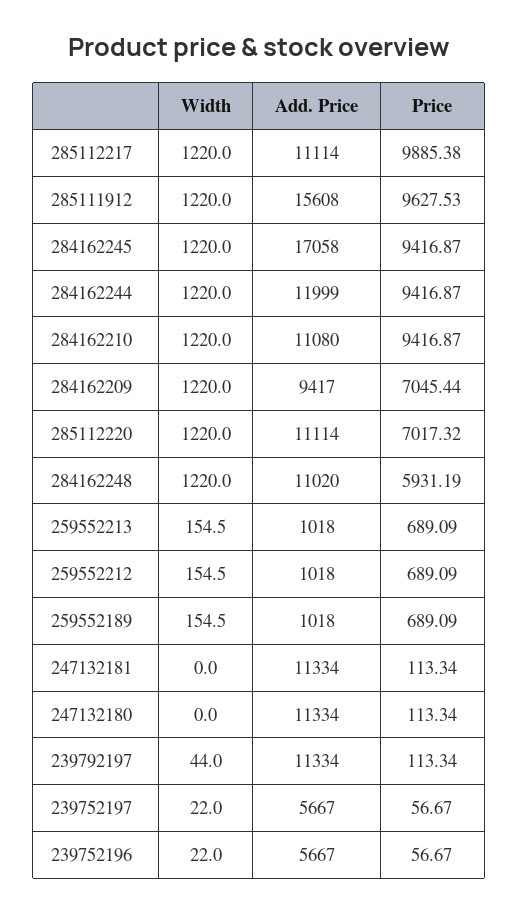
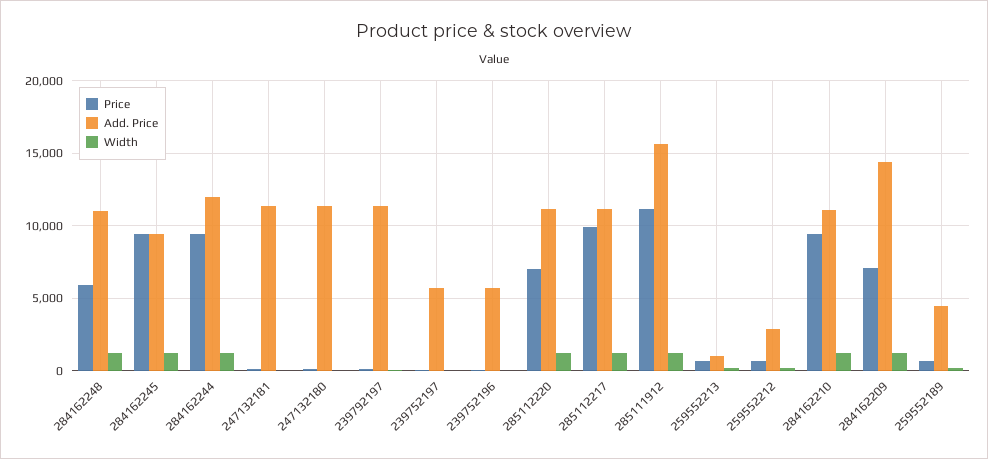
Price, 285111912: 9627.53 -> 11000
Add. Price, 284162245: 17058 -> 9500
Add. Price, 284162209: 9417 -> 14500
Add. Price, 259552212: 1018 -> 3000
Add. Price, 259552189: 1018 -> 4500

